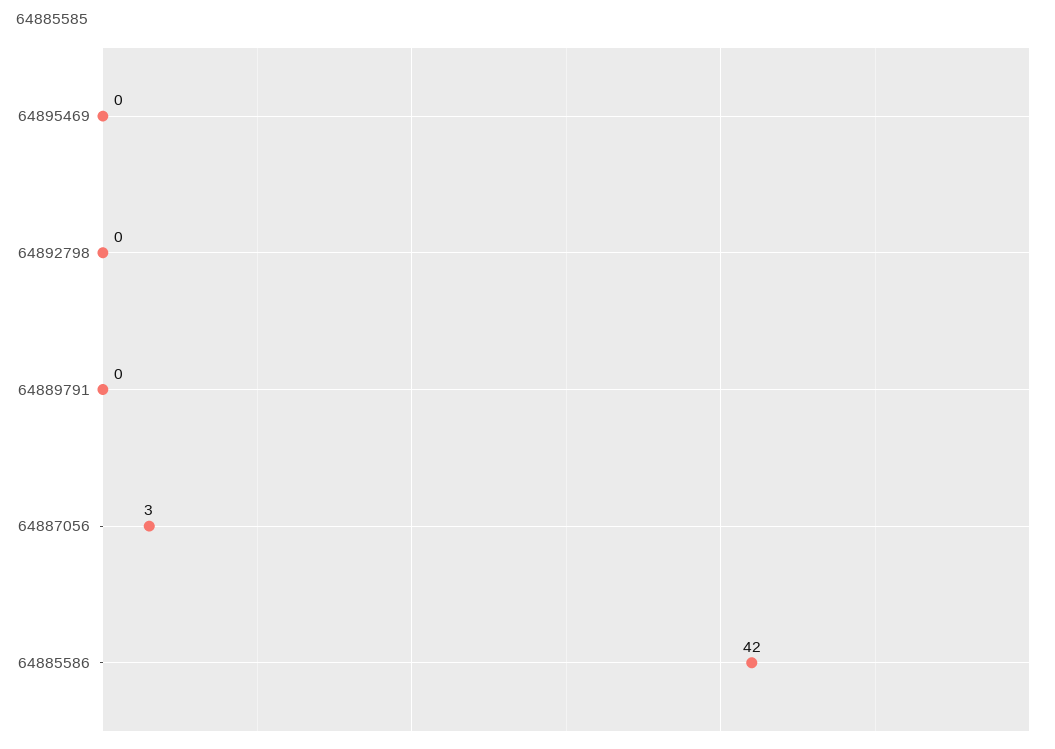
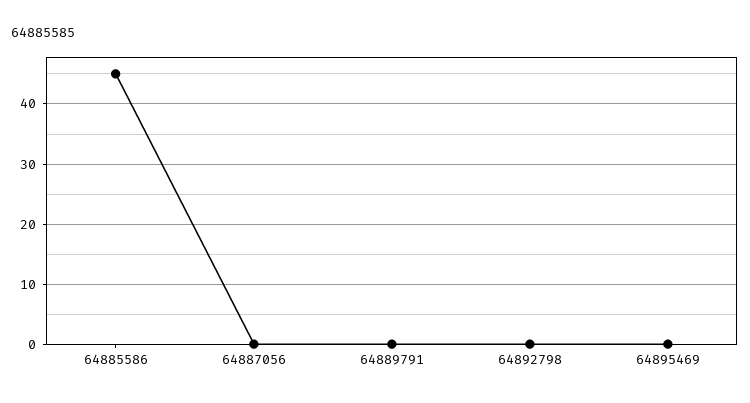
64887056: 3 -> 0
64885586: 42 -> 45

